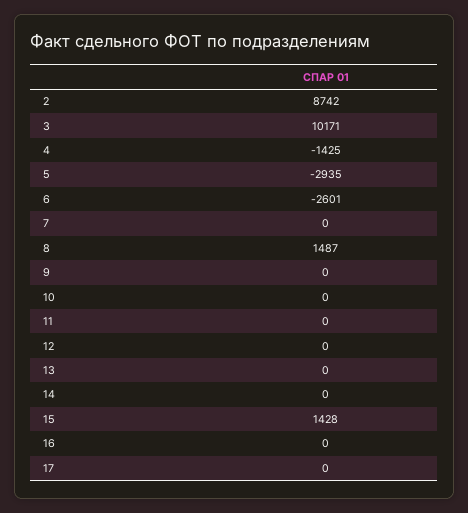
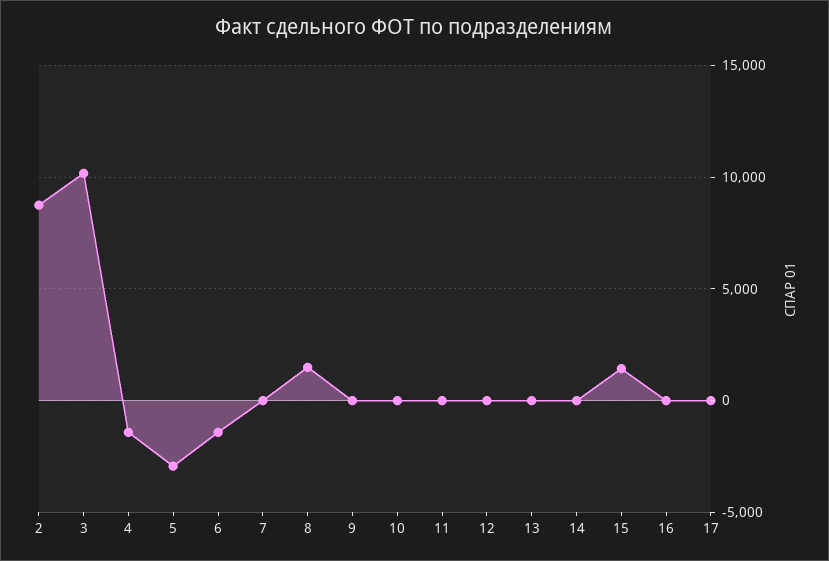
6: -2601 -> -1500

